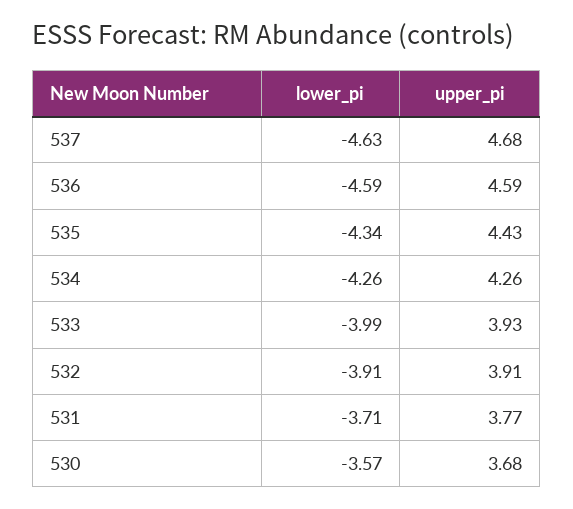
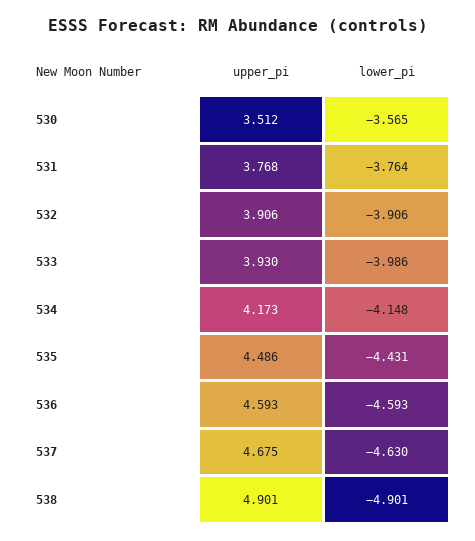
lower_pi, 535: -4.34 -> -4.431
upper_pi, 535: 4.43 -> 4.486
lower_pi, 534: -4.26 -> -4.148
upper_pi, 534: 4.26 -> 4.173
lower_pi, 531: -3.71 -> -3.764
upper_pi, 530: 3.68 -> 3.512
upper_pi, 538: none -> 4.901
lower_pi, 538: none -> -4.901

